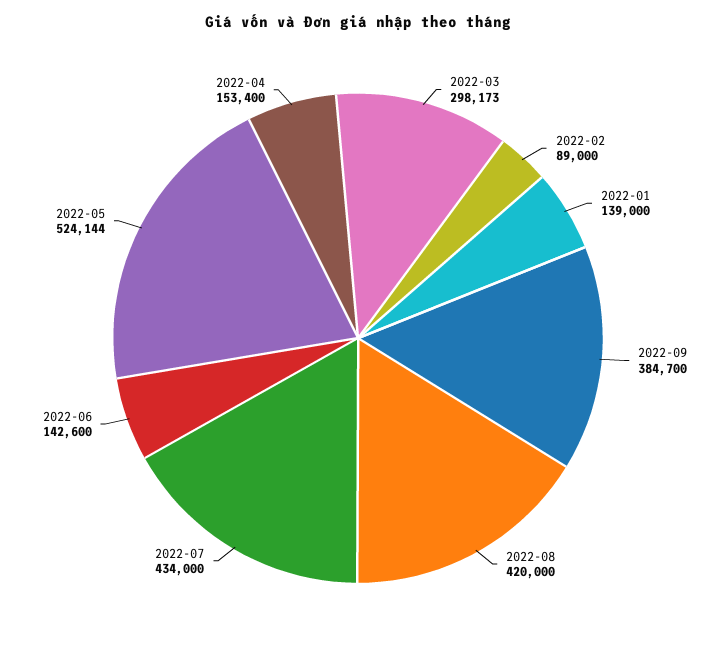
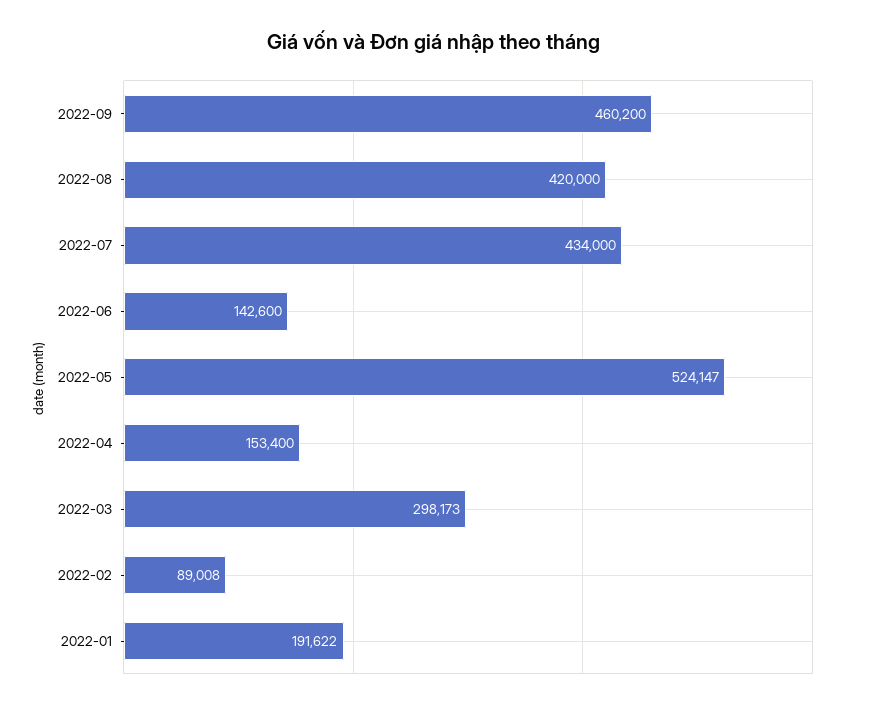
2022-02: 89000 -> 89008
2022-01: 139000 -> 191622
2022-09: 384700 -> 460200
2022-05: 524144 -> 524147

